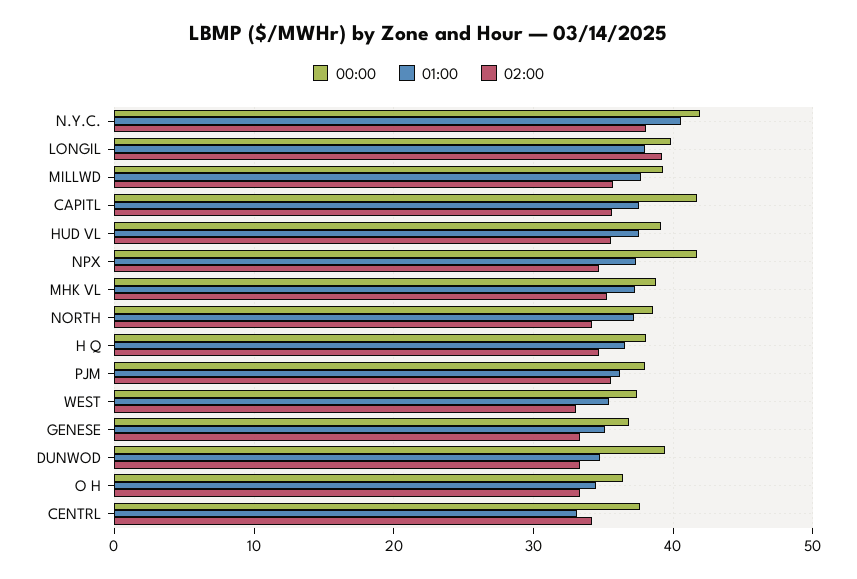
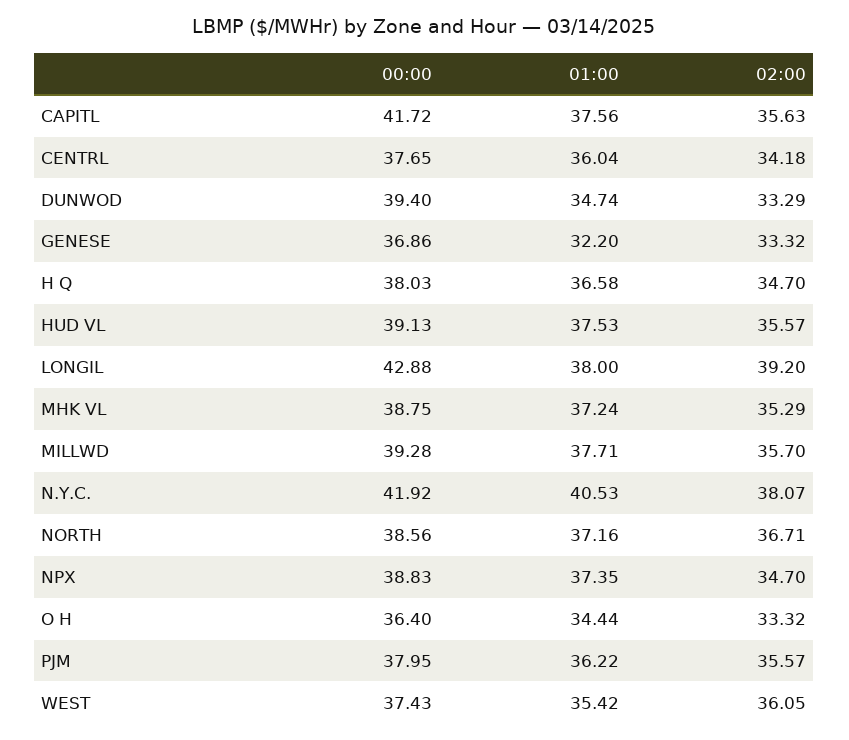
00:00, LONGIL: 40 -> 42.88
00:00, NPX: 42 -> 38.83
02:00, NORTH: 34 -> 36.71
02:00, WEST: 33 -> 36.05
01:00, GENESE: 35 -> 32.2
01:00, CENTRL: 33 -> 36.04

